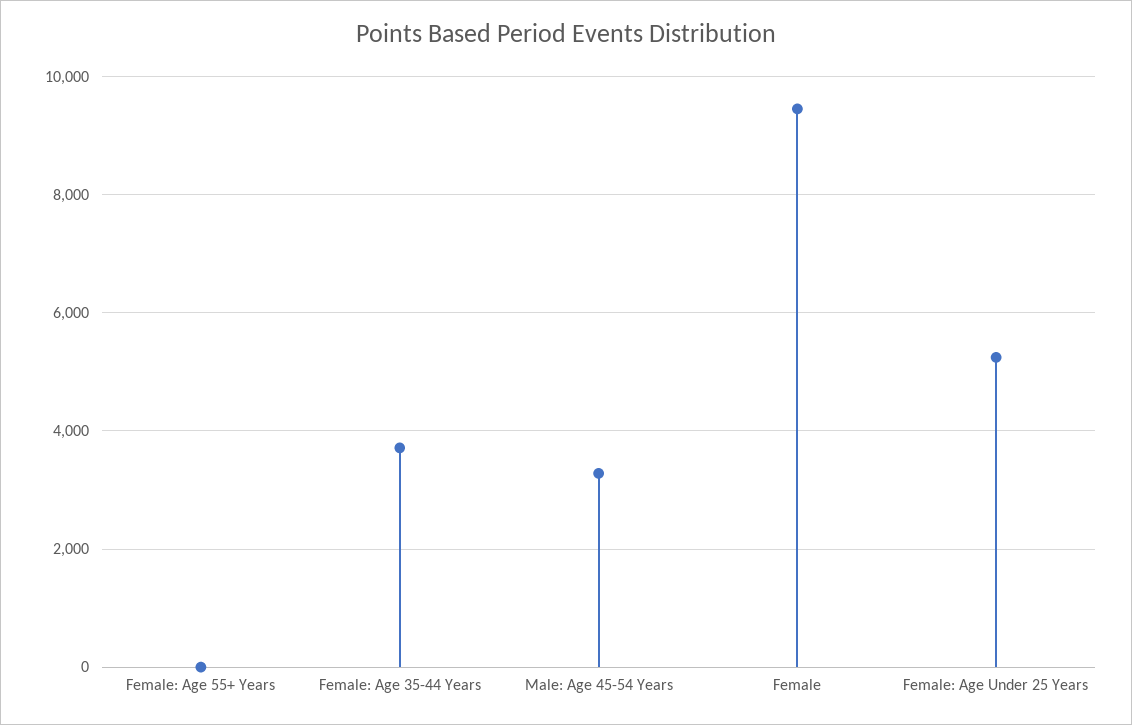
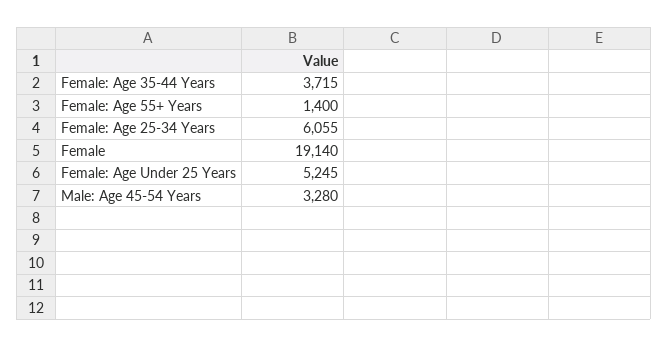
Female: Age 55+ Years: 0 -> 1400
Female: 9400 -> 19140
Female: Age 25-34 Years: none -> 6055

